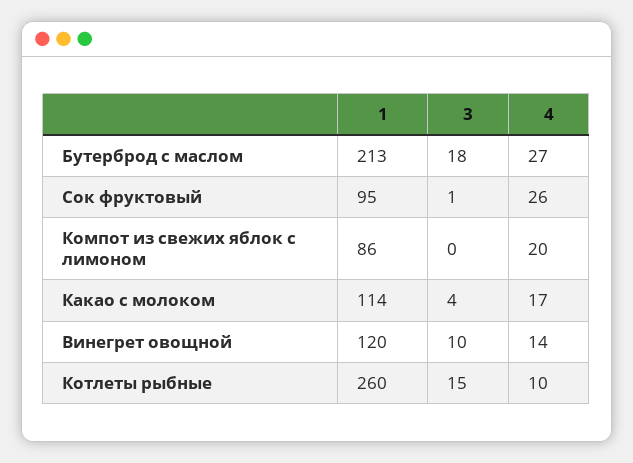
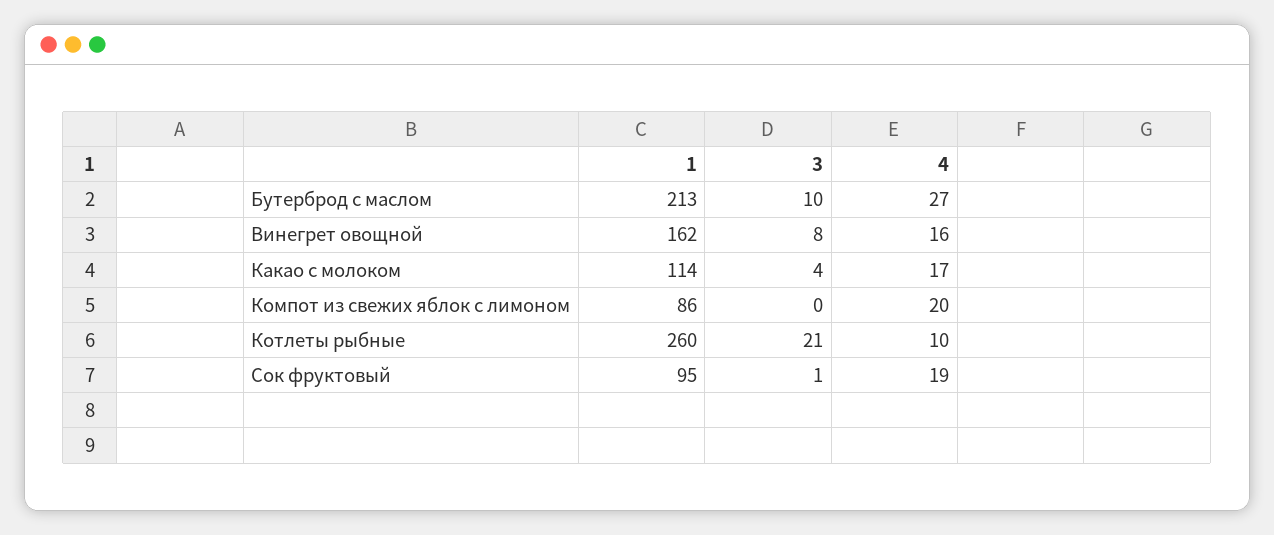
3, Бутерброд с маслом: 18 -> 10
4, Сок фруктовый: 26 -> 19
1, Винегрет овощной: 120 -> 162
3, Винегрет овощной: 10 -> 8
4, Винегрет овощной: 14 -> 16
3, Котлеты рыбные: 15 -> 21

